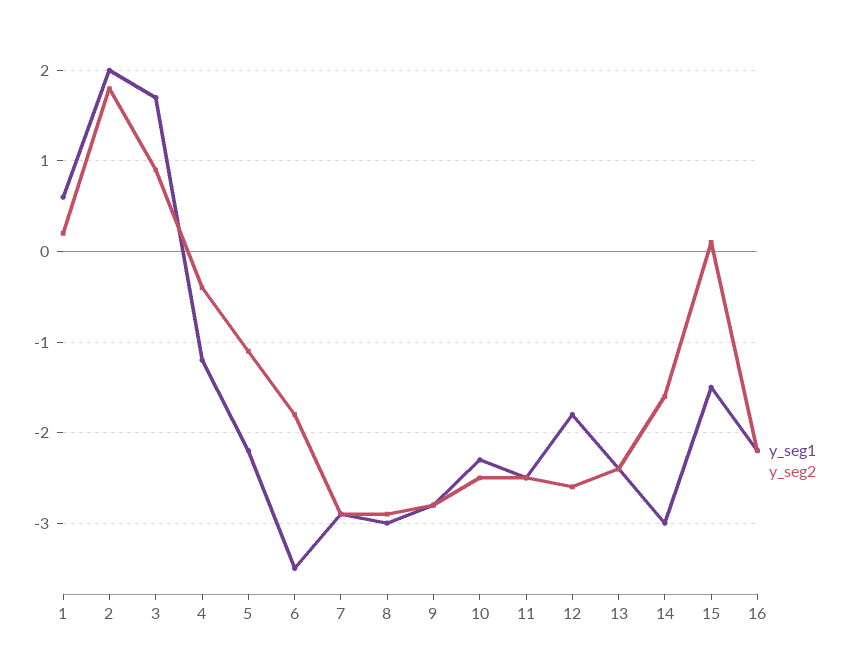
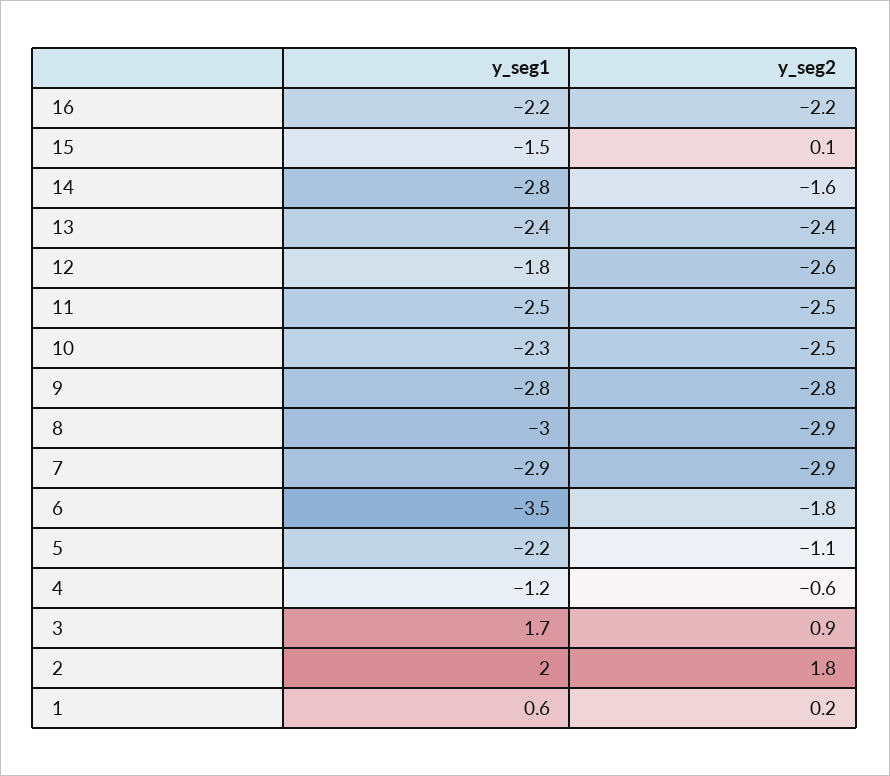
y_seg2, 4: -0.4 -> -0.6
y_seg1, 14: -3 -> -2.8

